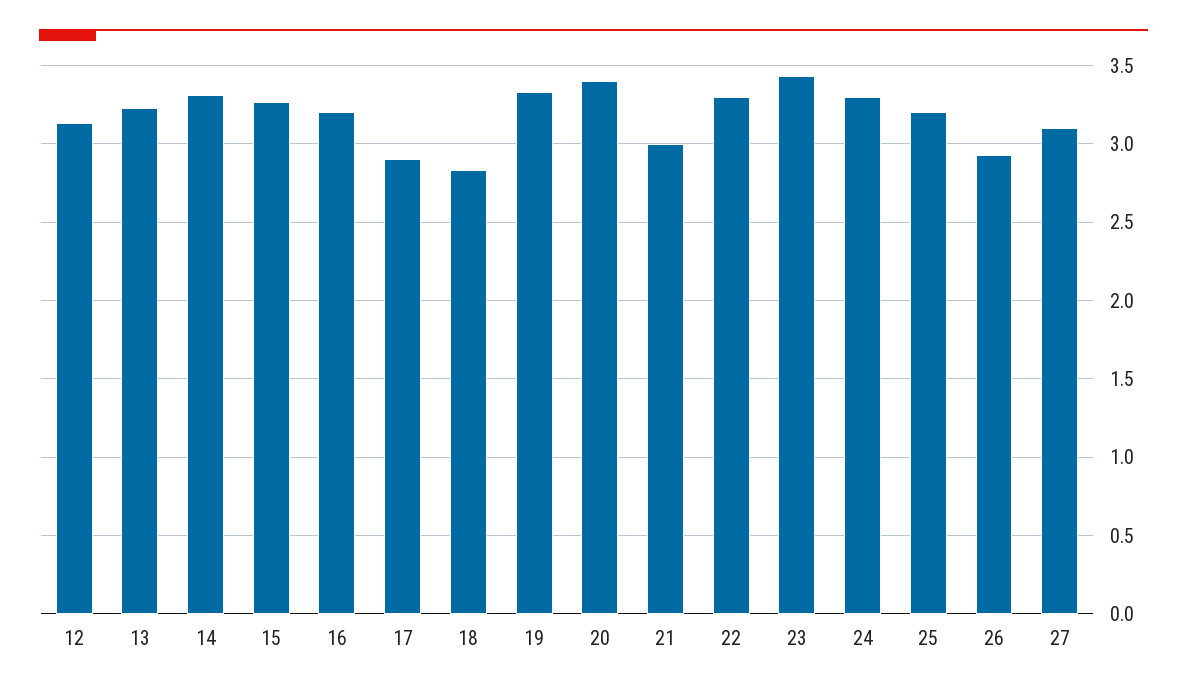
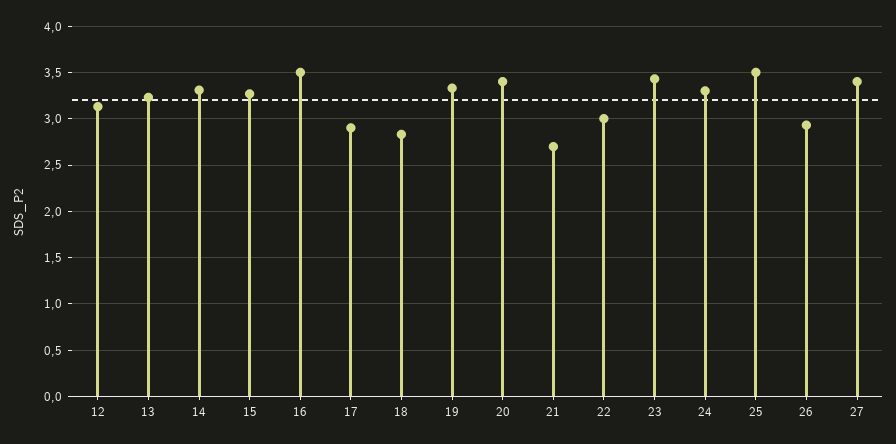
16: 3.2 -> 3.5
21: 3 -> 2.7
22: 3.3 -> 3
25: 3.2 -> 3.5
27: 3.1 -> 3.4

